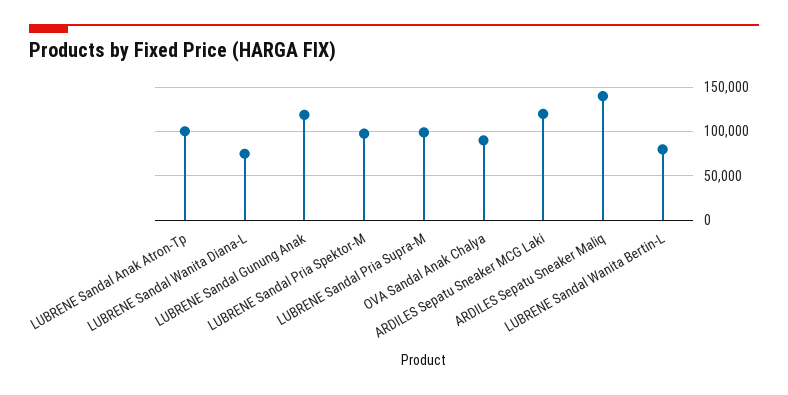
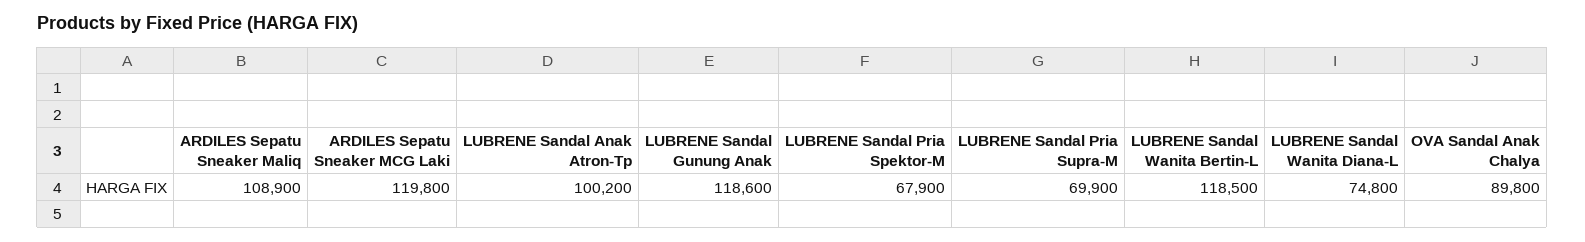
LUBRENE Sandal Pria Spektor-M: 100000 -> 67900
LUBRENE Sandal Pria Supra-M: 100000 -> 69900
ARDILES Sepatu Sneaker Maliq: 140000 -> 108900
LUBRENE Sandal Wanita Bertin-L: 80000 -> 118500

